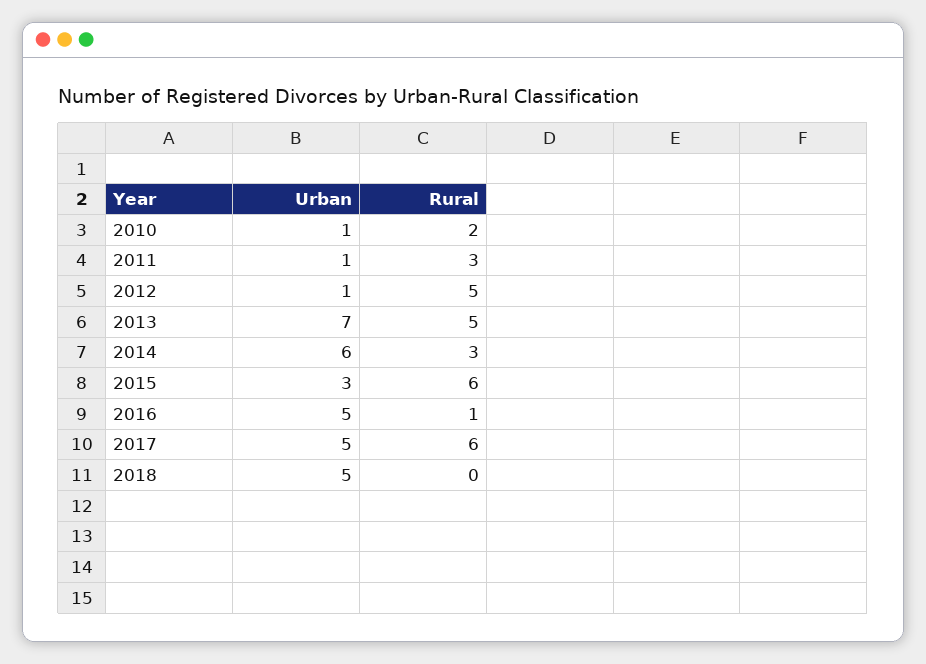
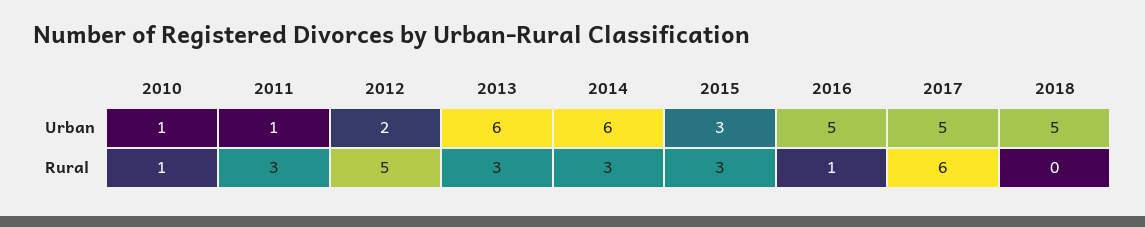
Rural, 2010: 2 -> 1
Urban, 2012: 1 -> 2
Urban, 2013: 7 -> 6
Rural, 2013: 5 -> 3
Rural, 2015: 6 -> 3

